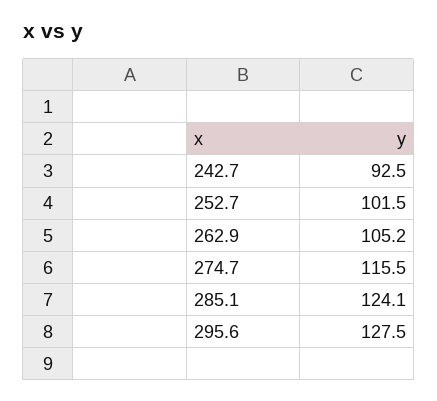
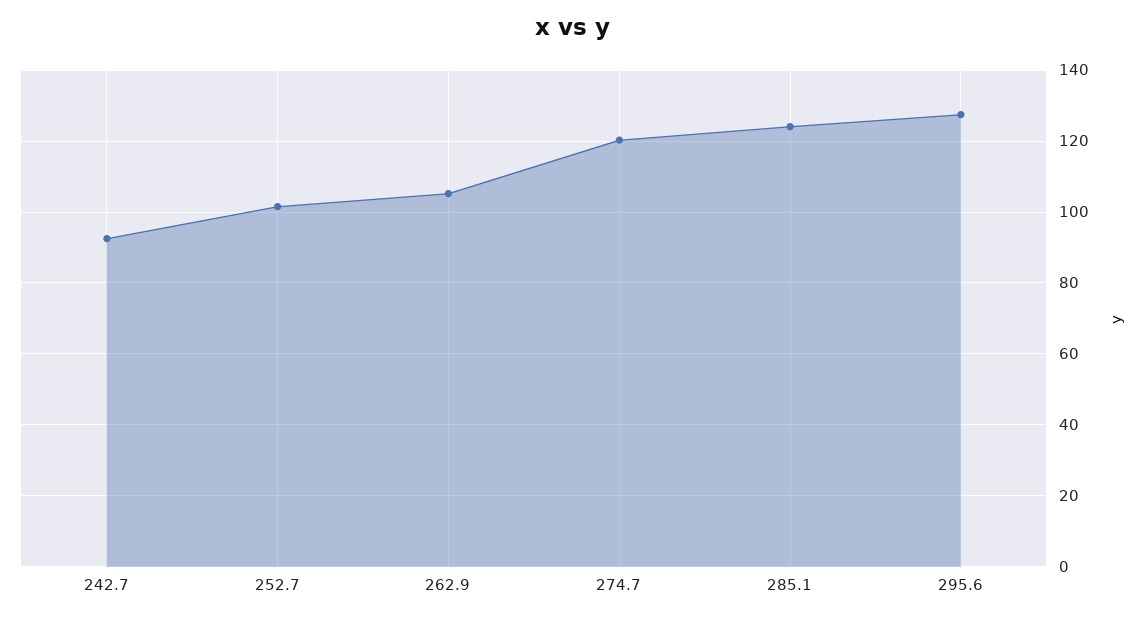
274.7: 115.5 -> 120

